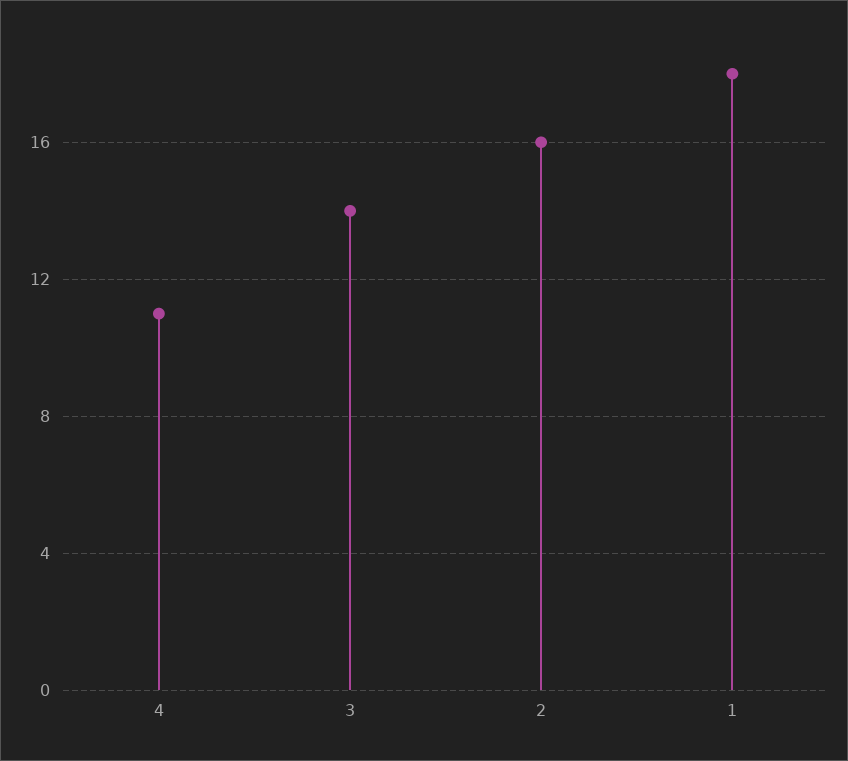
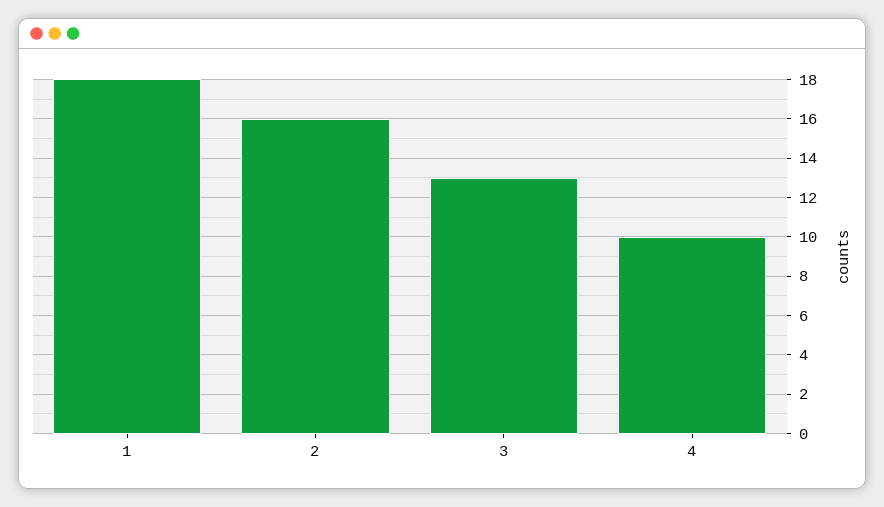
4: 11 -> 10
3: 14 -> 13

